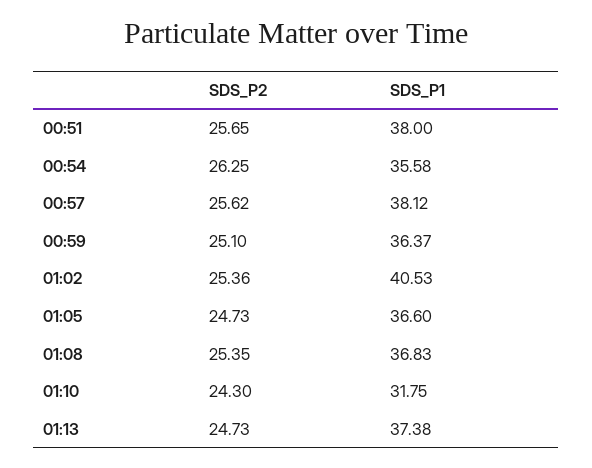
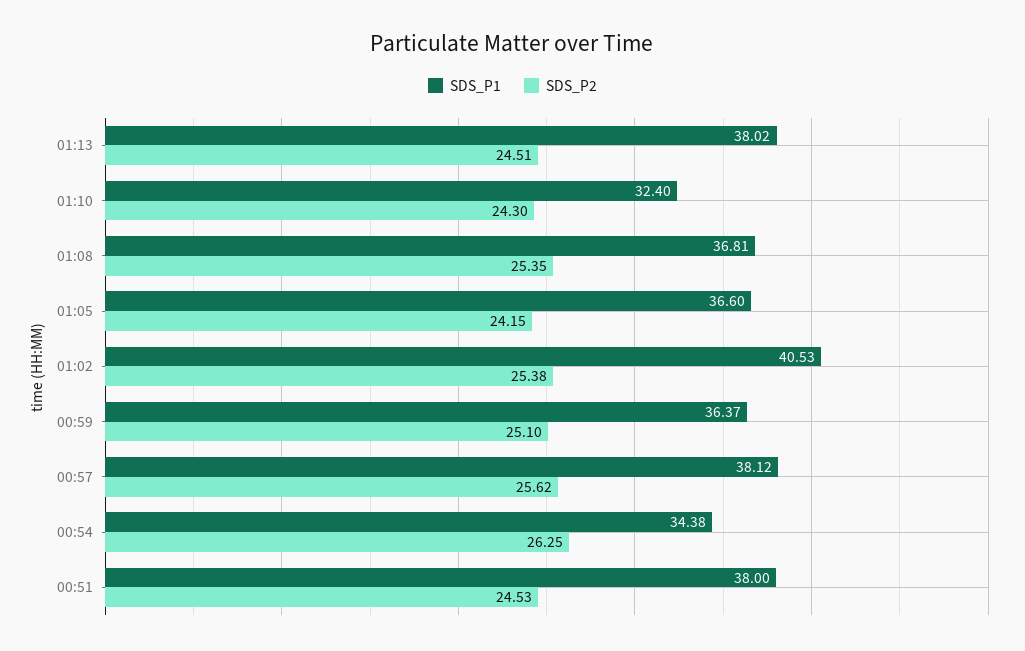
SDS_P2, 00:51: 25.65 -> 24.53
SDS_P1, 00:54: 35.58 -> 34.38
SDS_P2, 01:02: 25.36 -> 25.38
SDS_P2, 01:05: 24.73 -> 24.15
SDS_P1, 01:08: 36.83 -> 36.81
SDS_P1, 01:10: 31.75 -> 32.4
SDS_P2, 01:13: 24.73 -> 24.51
SDS_P1, 01:13: 37.38 -> 38.02

